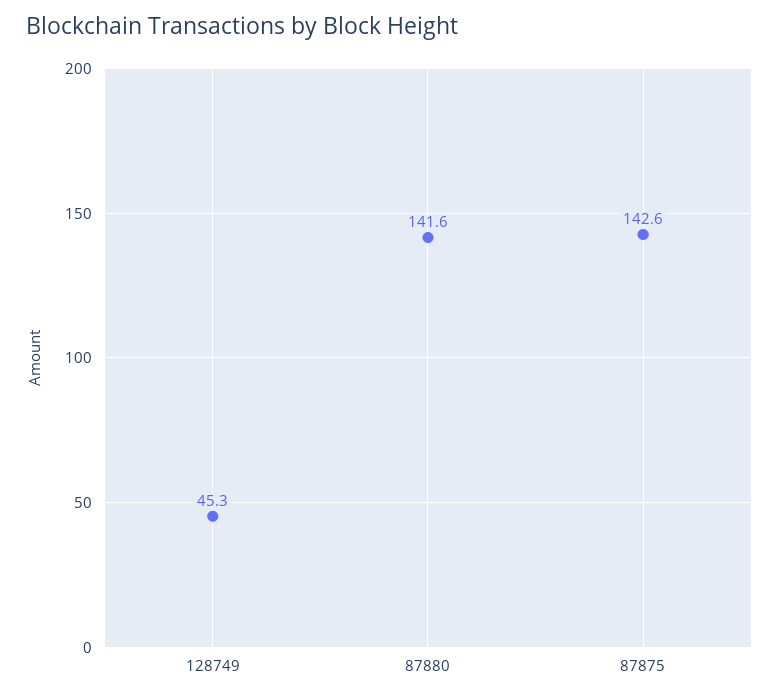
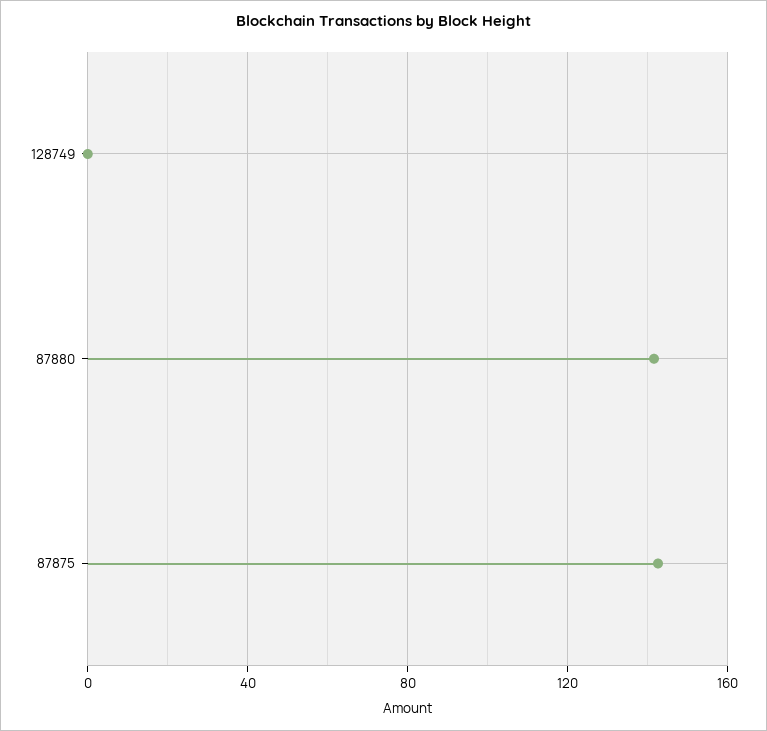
128749: 45.3 -> 0

